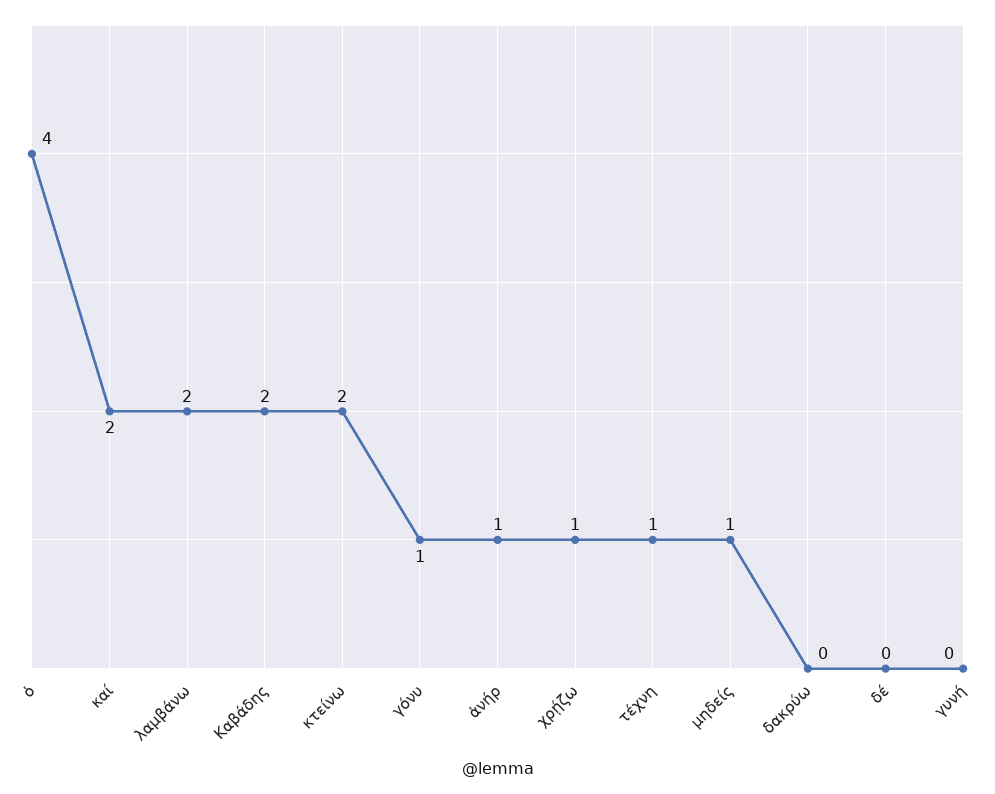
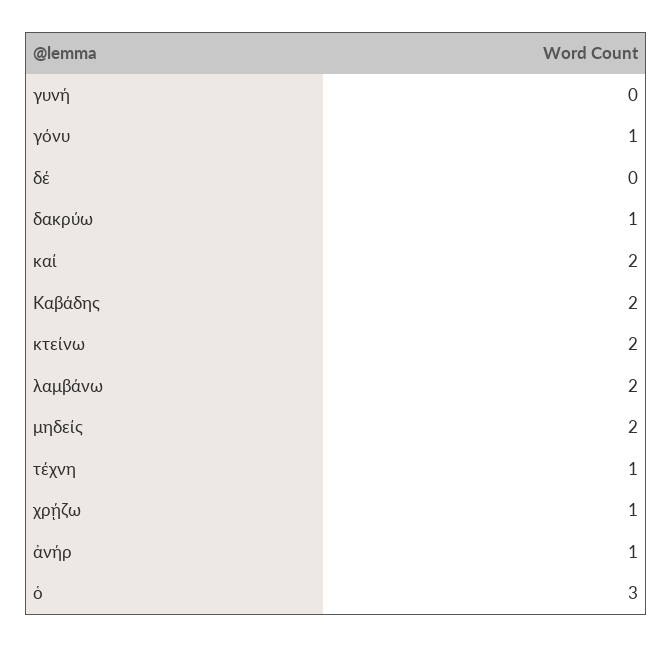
ὁ: 4 -> 3
μηδείς: 1 -> 2
δακρύω: 0 -> 1

